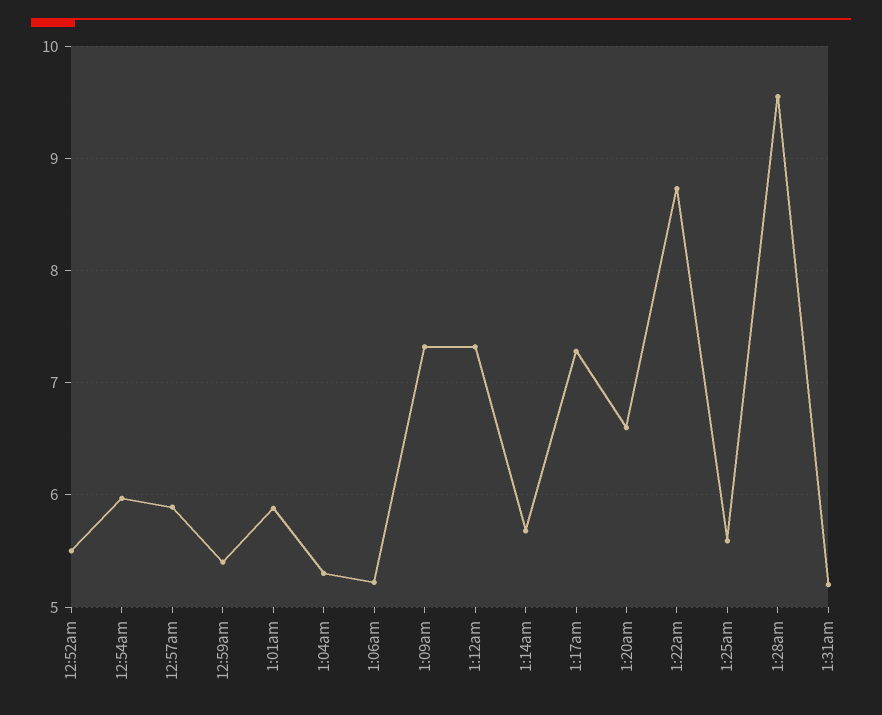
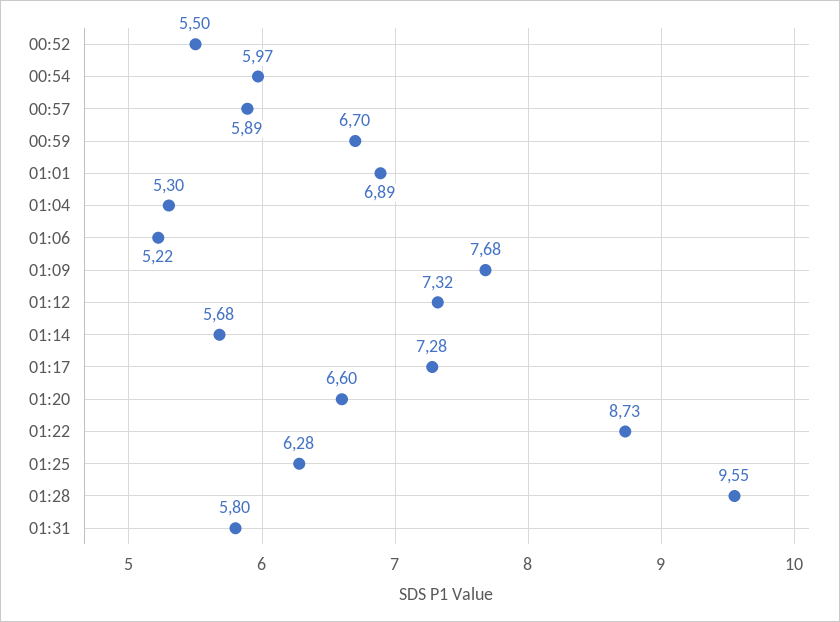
12:59am: 5.4 -> 6.7
1:01am: 5.9 -> 6.89
1:09am: 7.3 -> 7.68
1:25am: 5.6 -> 6.28
1:31am: 5.2 -> 5.8

